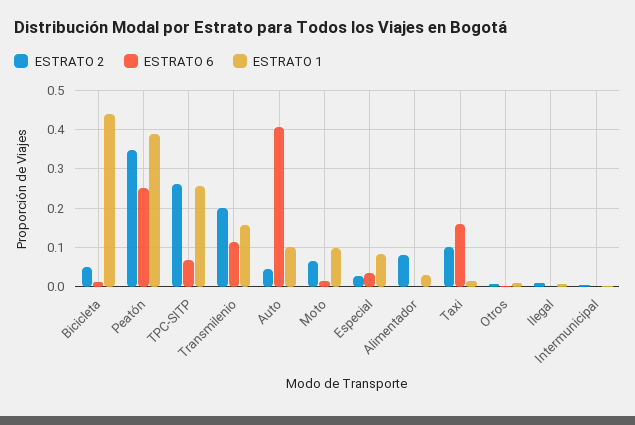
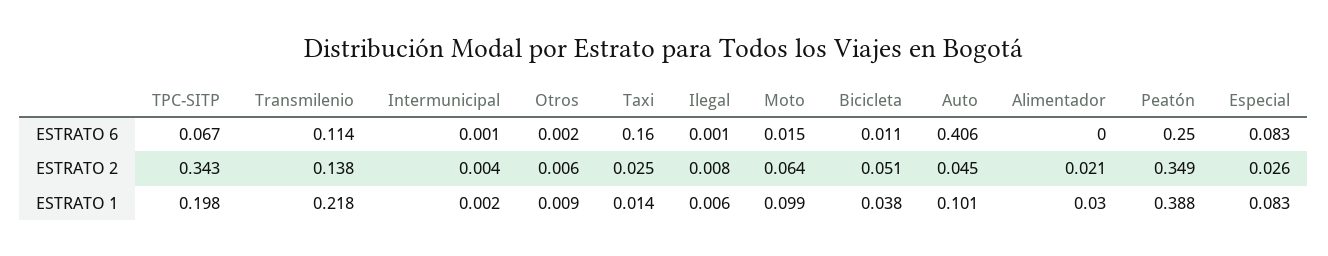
ESTRATO 1, Bicicleta: 0.44 -> 0.038
ESTRATO 2, TPC-SITP: 0.26 -> 0.343
ESTRATO 1, TPC-SITP: 0.26 -> 0.198
ESTRATO 2, Transmilenio: 0.2 -> 0.138
ESTRATO 1, Transmilenio: 0.16 -> 0.218
ESTRATO 6, Especial: 0.04 -> 0.083
ESTRATO 2, Alimentador: 0.08 -> 0.021
ESTRATO 2, Taxi: 0.1 -> 0.025

